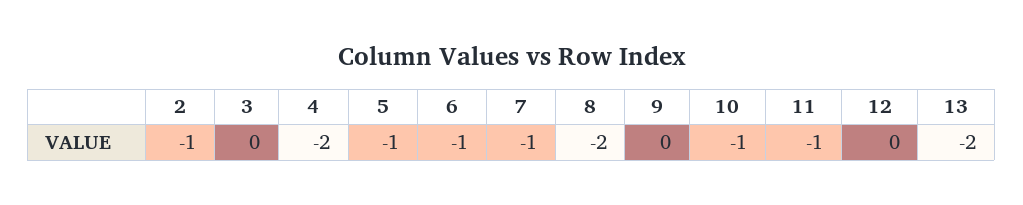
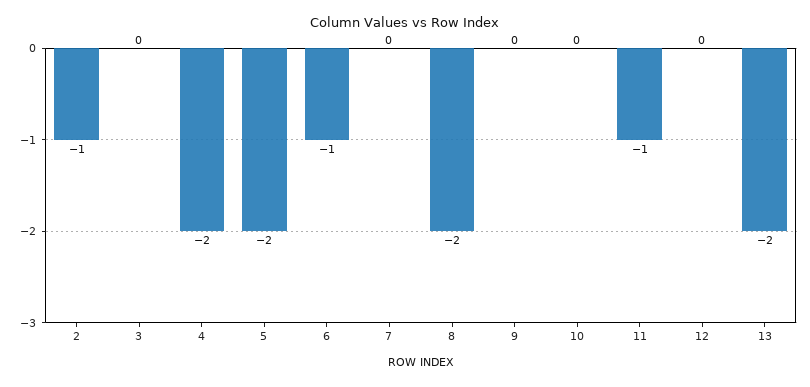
5: -1 -> -2
7: -1 -> 0
10: -1 -> 0

